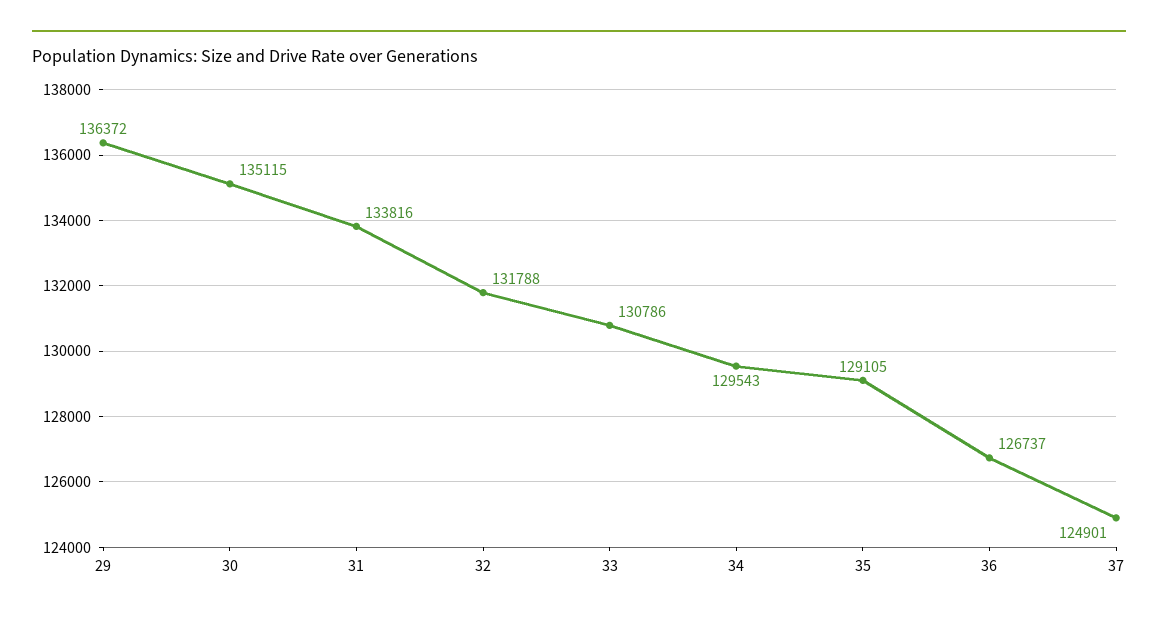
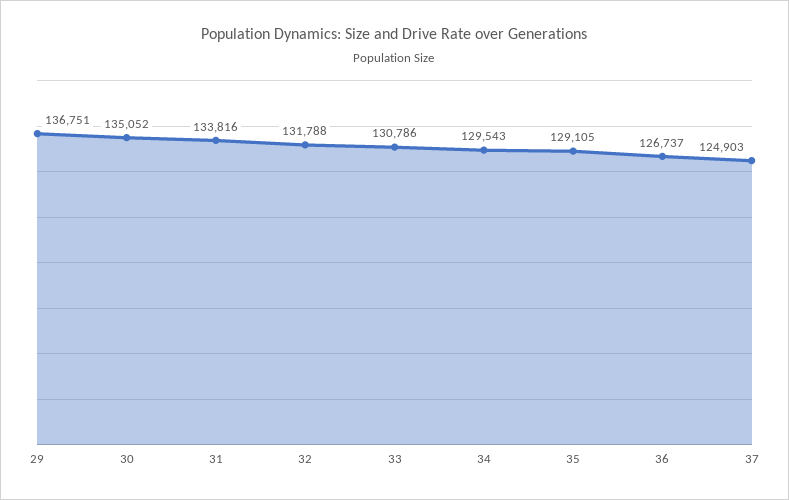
29: 136372 -> 136751
30: 135115 -> 135052
37: 124901 -> 124903

